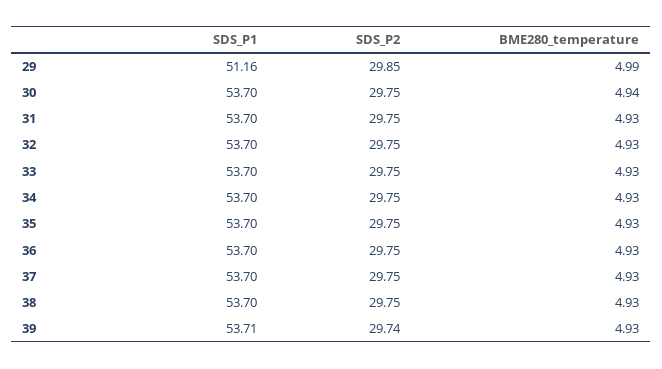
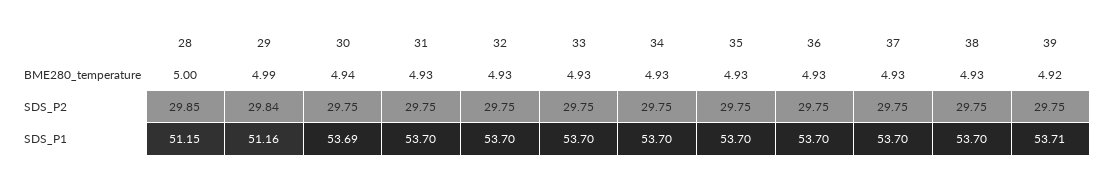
SDS_P2, 29: 29.85 -> 29.84
SDS_P1, 30: 53.7 -> 53.69
SDS_P2, 39: 29.74 -> 29.75
BME280_temperature, 39: 4.93 -> 4.92
BME280_temperature, 28: none -> 5
SDS_P2, 28: none -> 29.85
SDS_P1, 28: none -> 51.15

